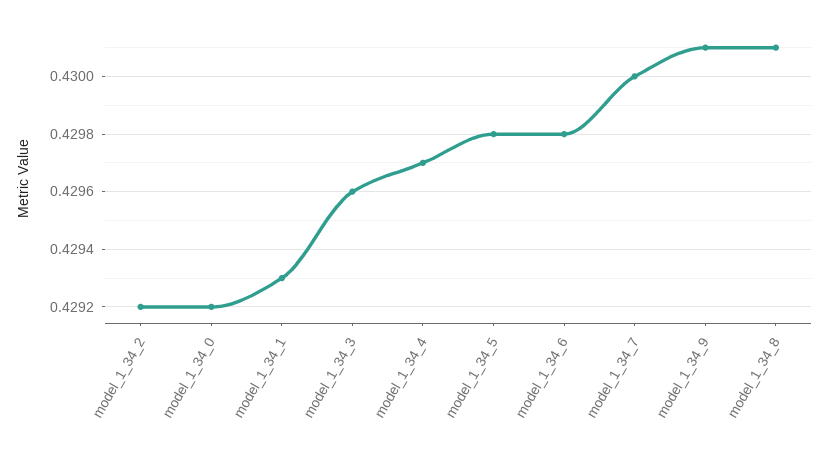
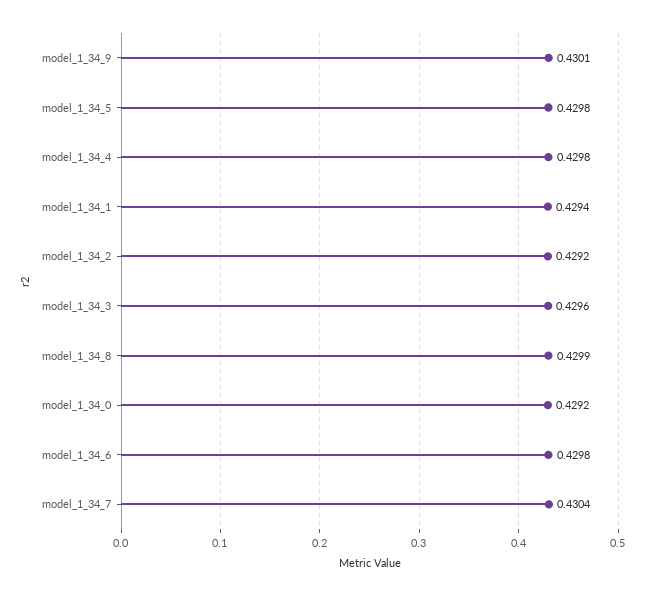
model_1_34_1: 0.4293 -> 0.4294
model_1_34_4: 0.4297 -> 0.4298
model_1_34_7: 0.43 -> 0.4304
model_1_34_8: 0.4301 -> 0.4299

